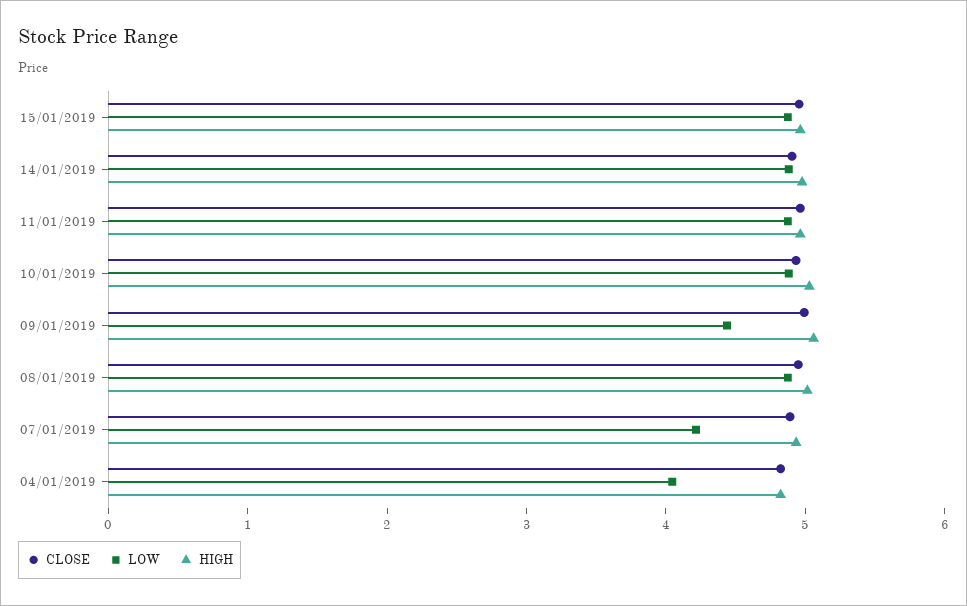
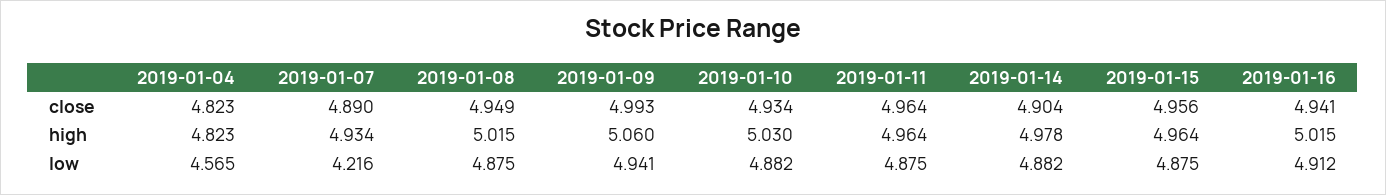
LOW, 09/01/2019: 4.4 -> 4.941
LOW, 04/01/2019: 4 -> 4.565
CLOSE, 2019-01-16: none -> 4.941
HIGH, 2019-01-16: none -> 5.015
LOW, 2019-01-16: none -> 4.912

